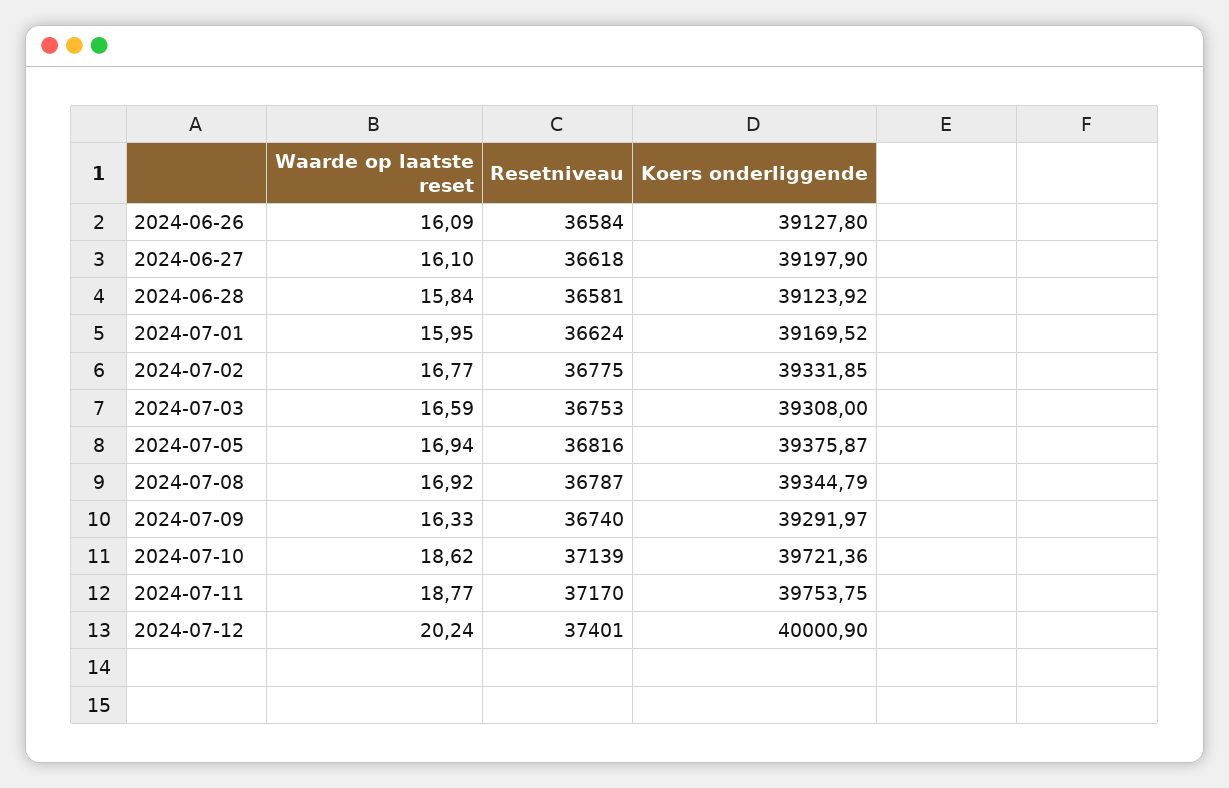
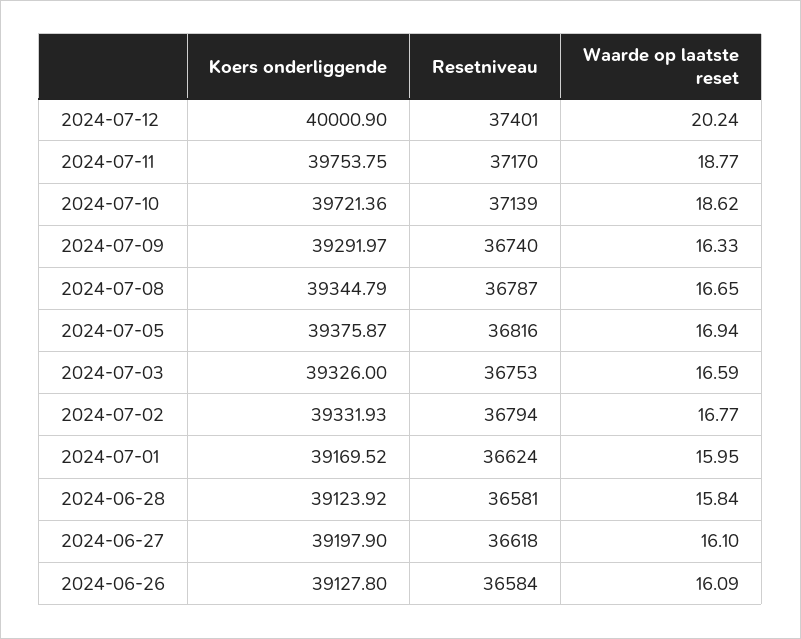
Resetniveau, 2024-07-02: 36775 -> 36794
Koers onderliggende, 2024-07-02: 39331.85 -> 39331.93
Koers onderliggende, 2024-07-03: 39308 -> 39326
Waarde op laatste reset, 2024-07-08: 16.92 -> 16.65

